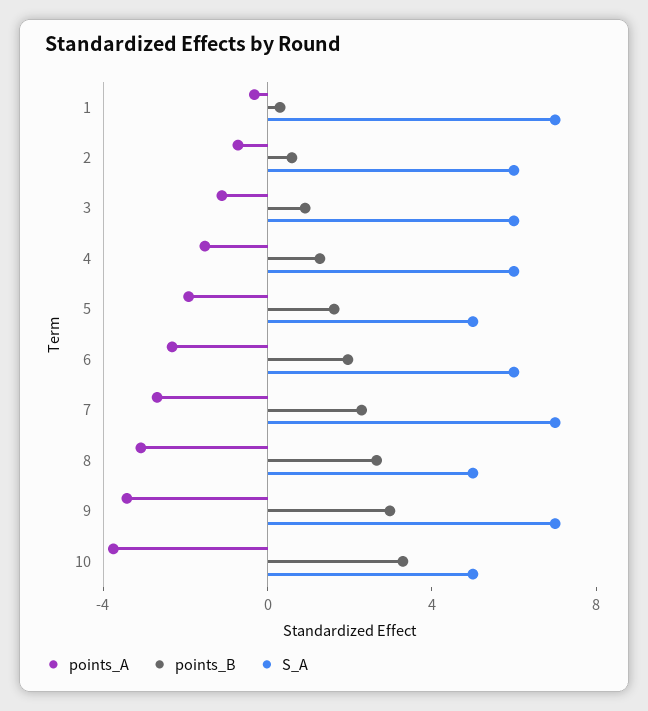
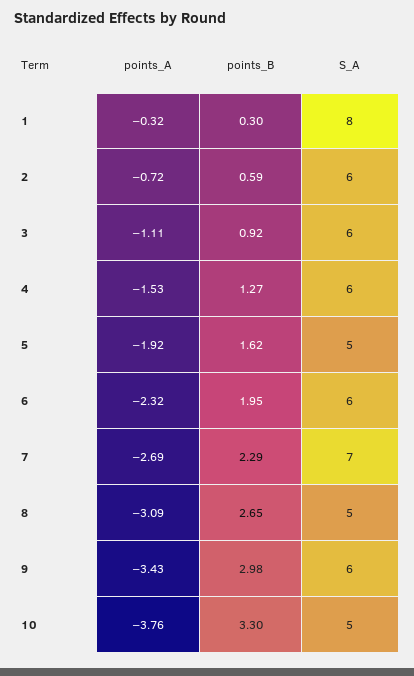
S_A, 1: 7 -> 8
S_A, 9: 7 -> 6

